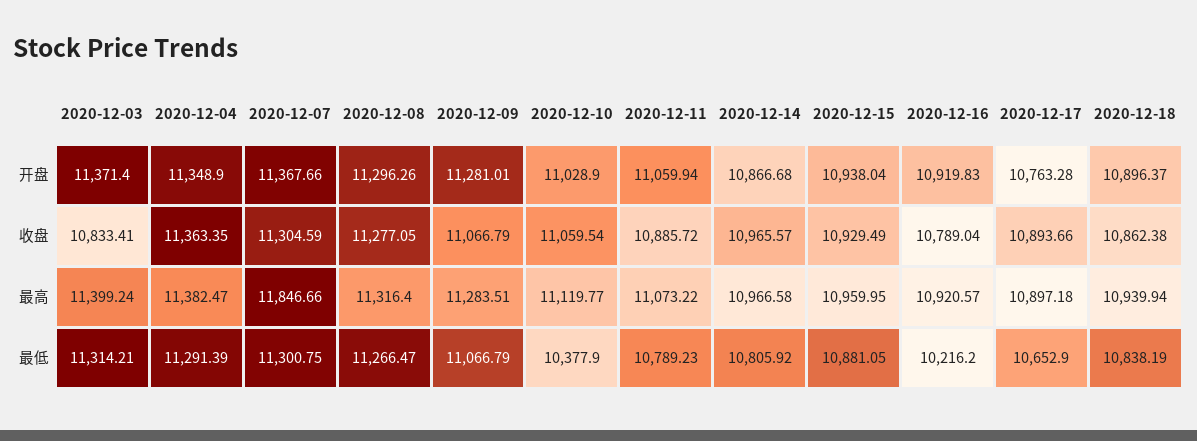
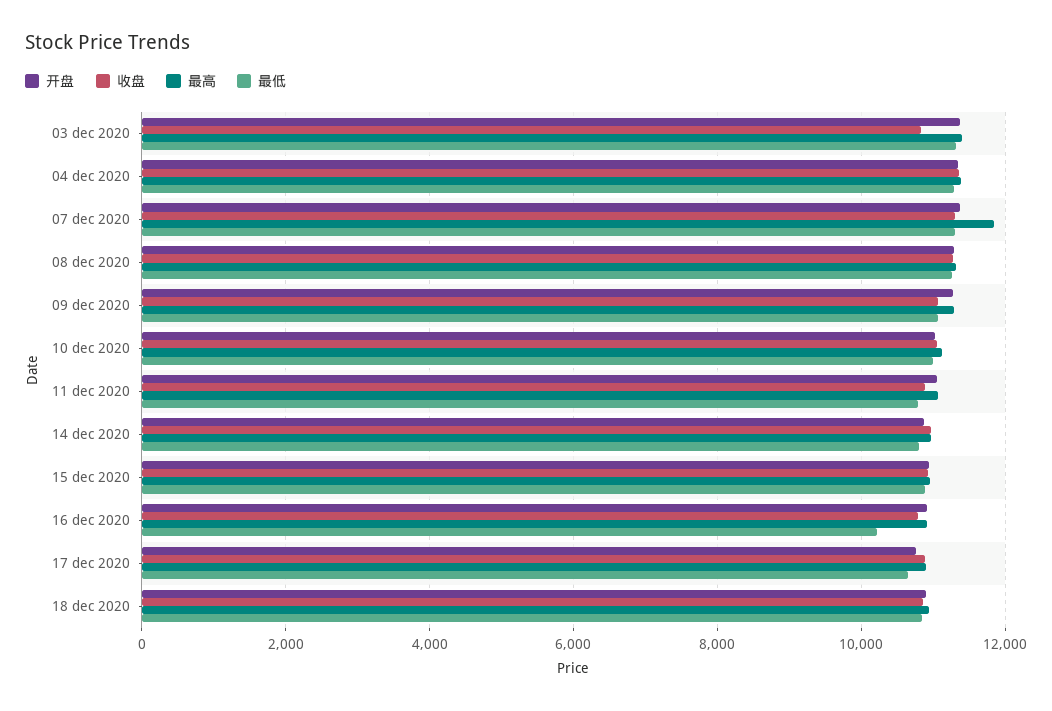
最低, 2020-12-10: 10377.9 -> 11000

